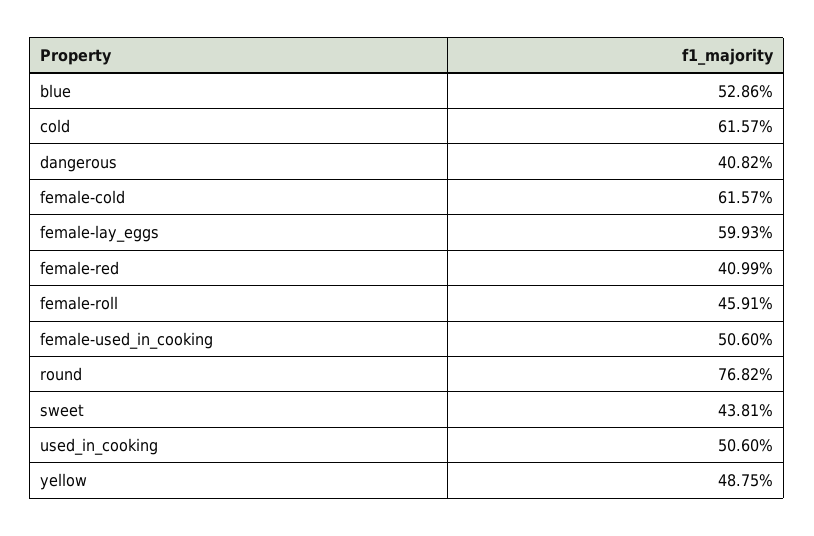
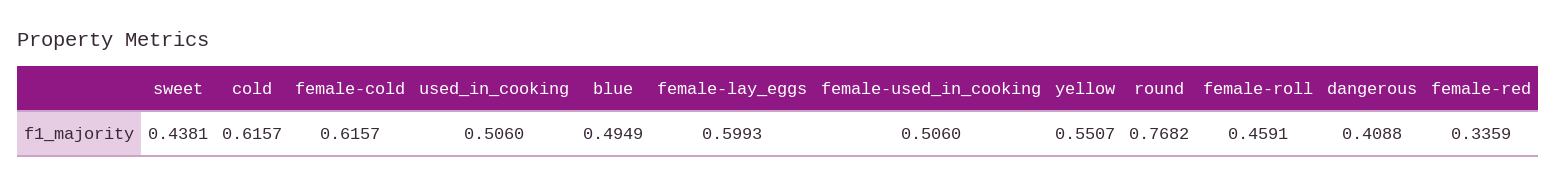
blue: 0.5286 -> 0.4949
dangerous: 0.4082 -> 0.4088
female-red: 0.4099 -> 0.3359
yellow: 0.4875 -> 0.5507

